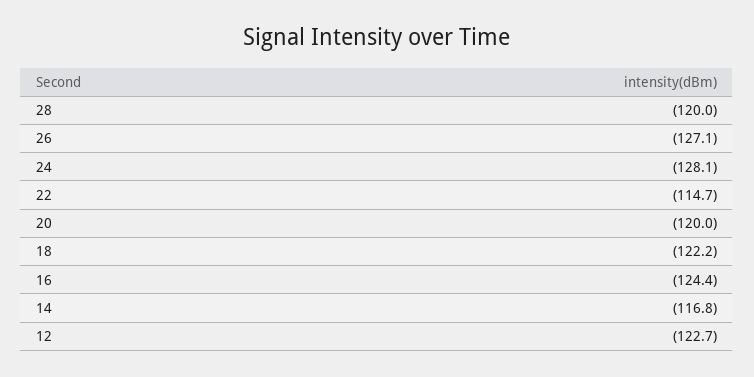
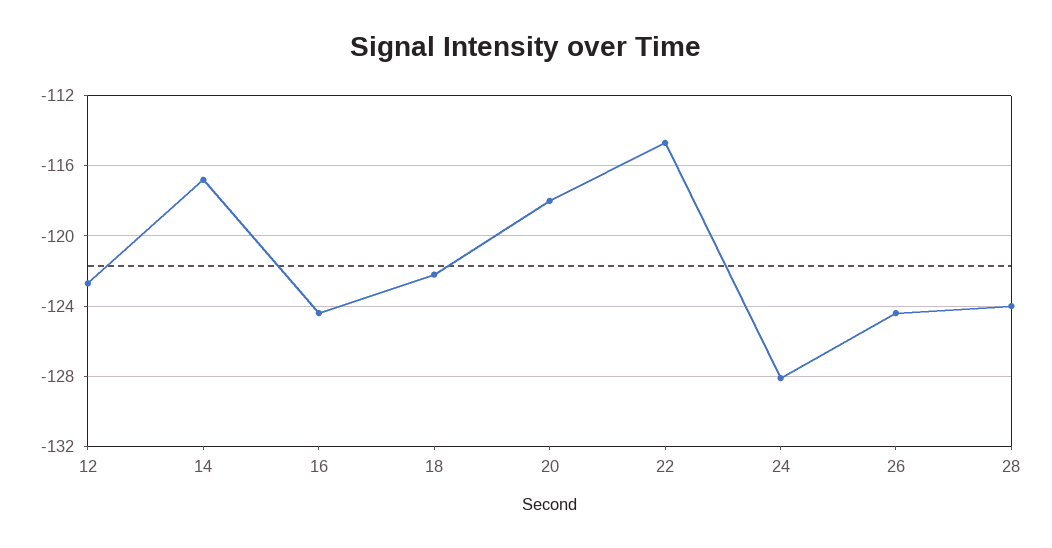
28: -120 -> -124
26: -127.1 -> -124.5
20: -120 -> -118

